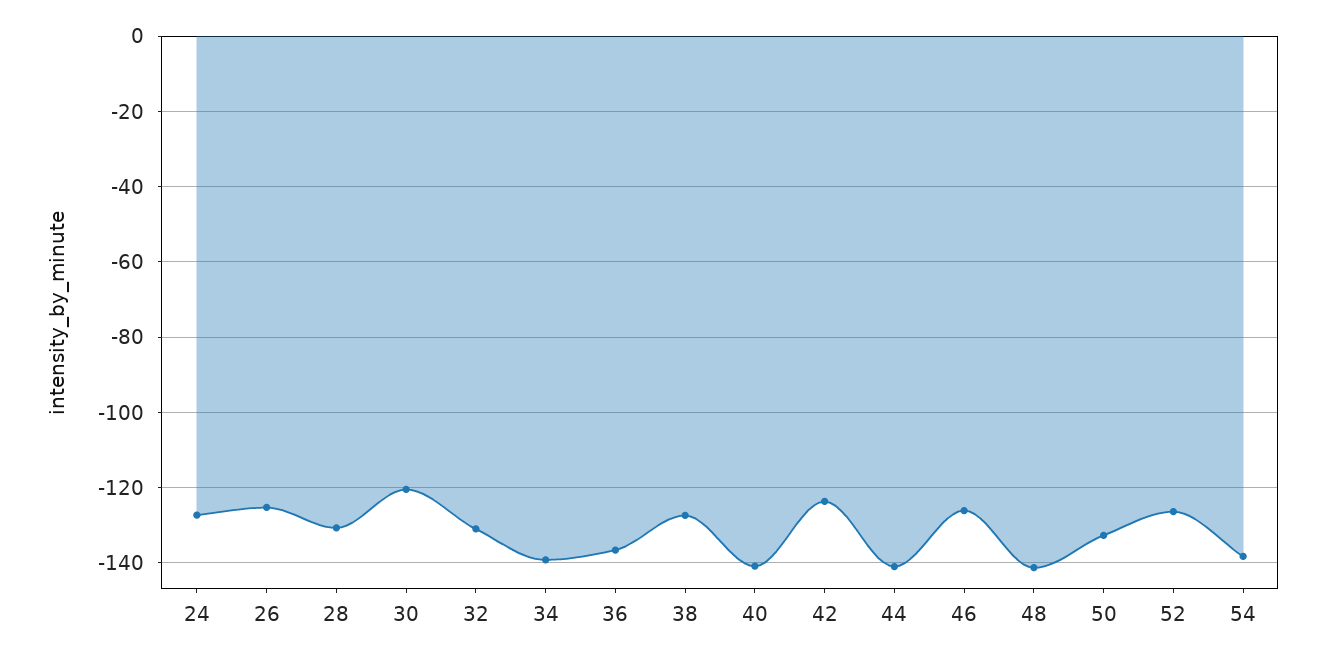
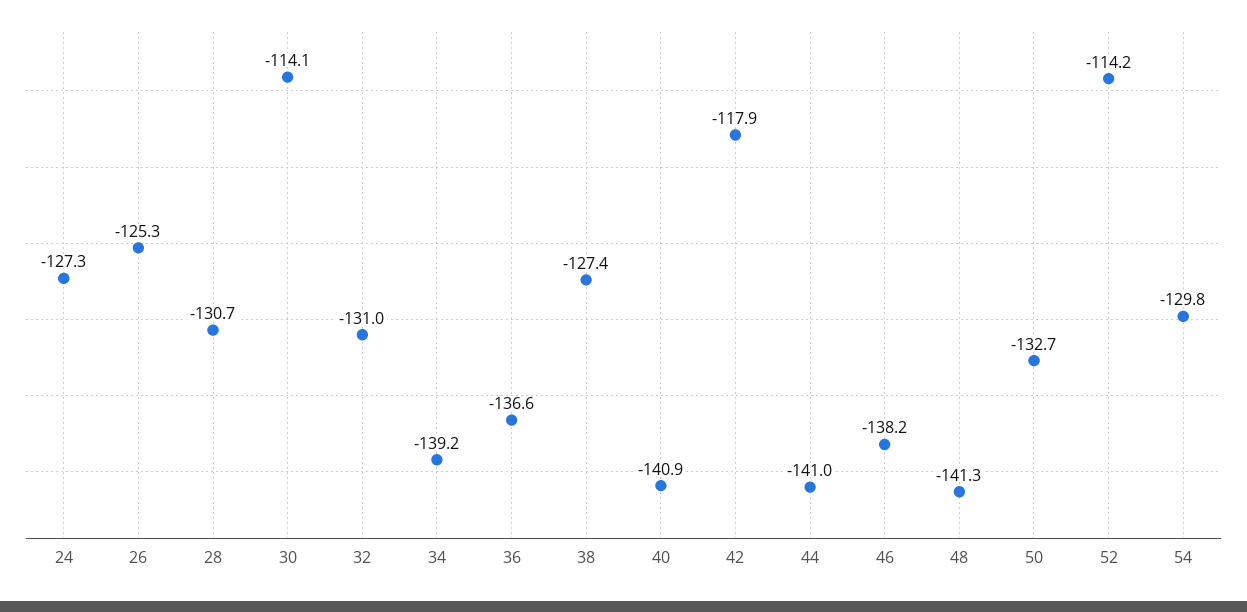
30: -120 -> -114.1
42: -124 -> -117.9
46: -126 -> -138.2
52: -126 -> -114.2
54: -138 -> -129.8

